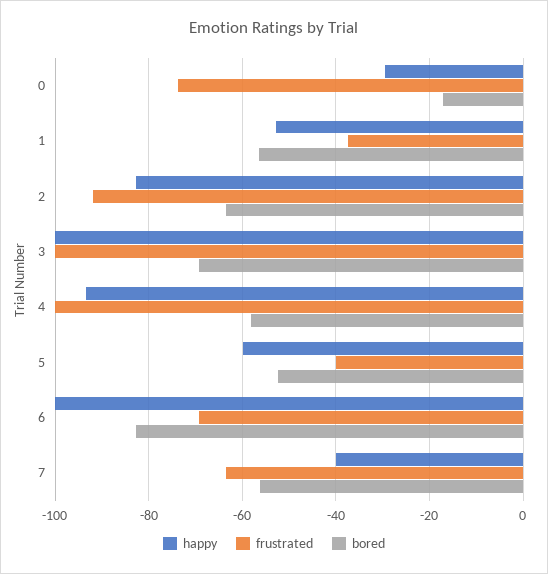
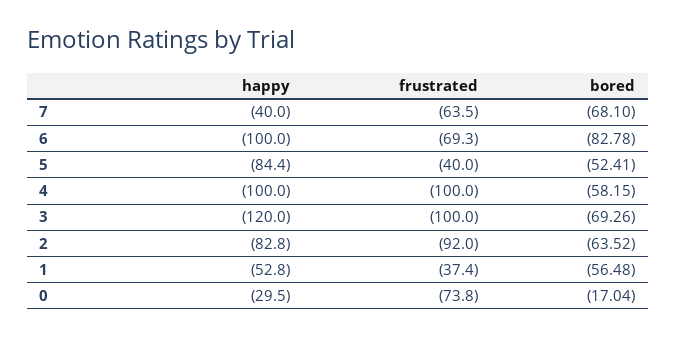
happy, 3: -100 -> -120
happy, 4: -94 -> -100
happy, 5: -60 -> -84.4
bored, 7: -56 -> -68.1

